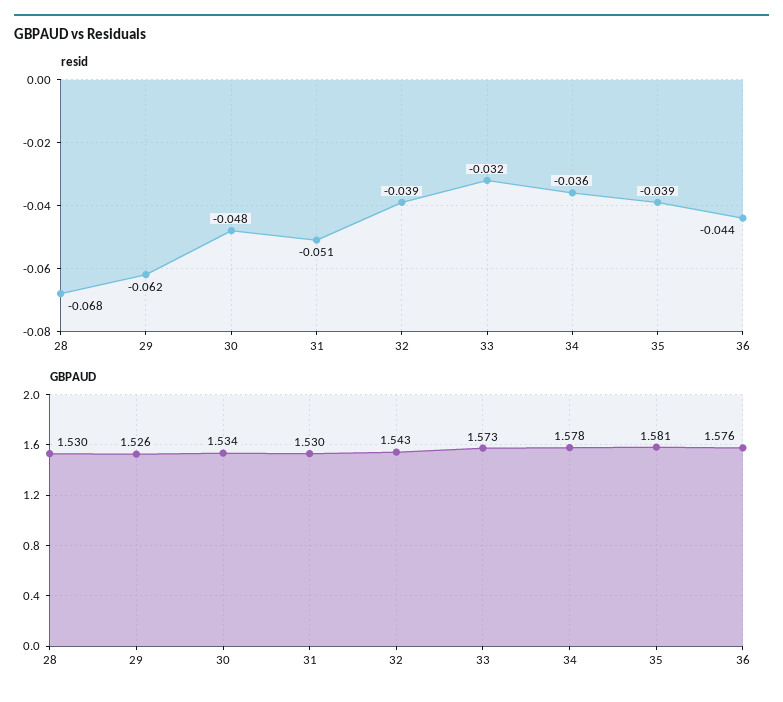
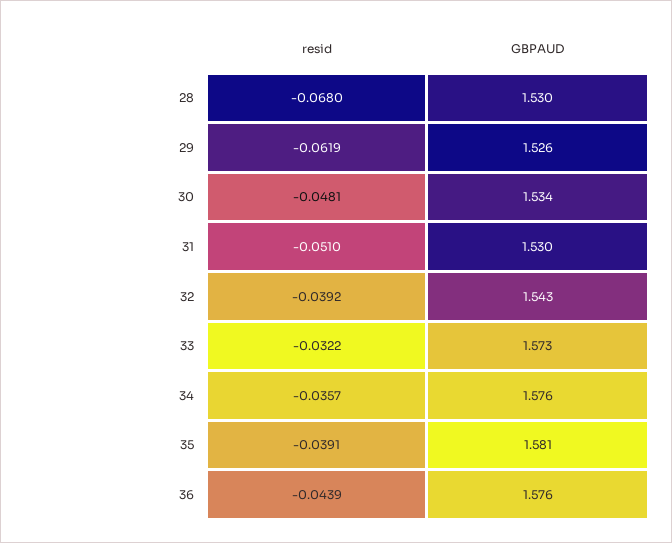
GBPAUD, 34: 1.578 -> 1.576

